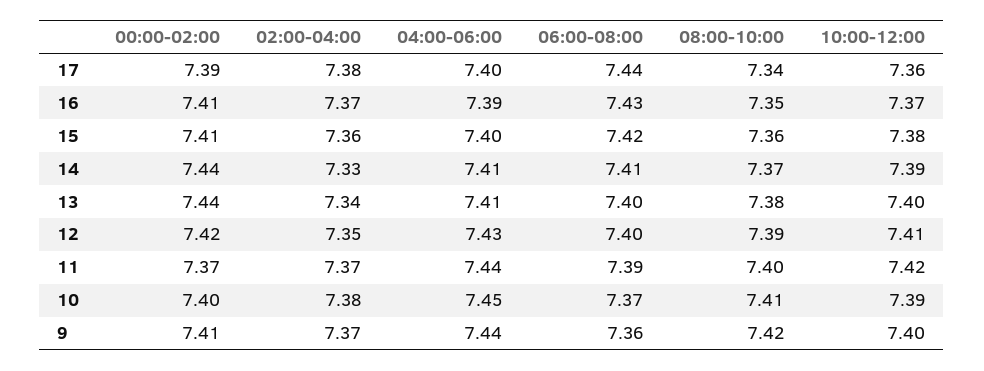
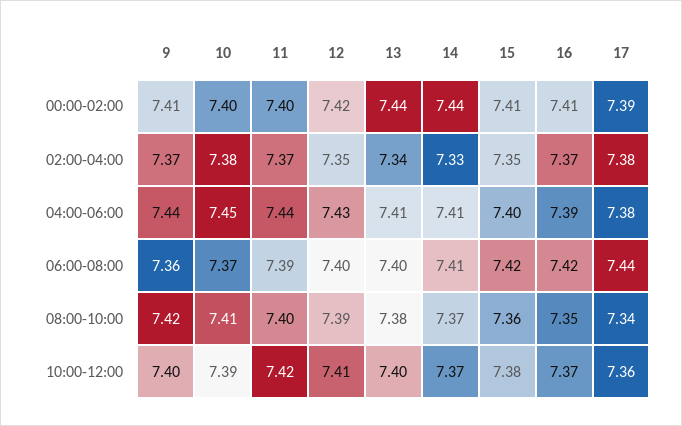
04:00-06:00, 17: 7.4 -> 7.38
06:00-08:00, 16: 7.43 -> 7.42
02:00-04:00, 15: 7.36 -> 7.35
10:00-12:00, 14: 7.39 -> 7.37
00:00-02:00, 11: 7.37 -> 7.4

